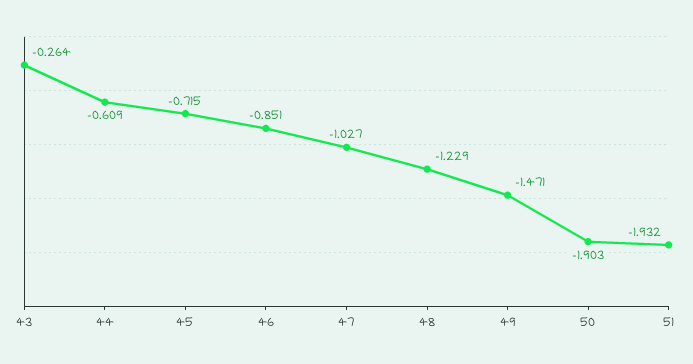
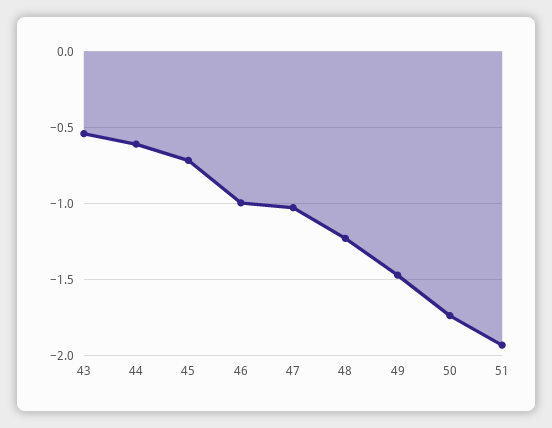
43: -0.264 -> -0.55
46: -0.851 -> -1
50: -1.903 -> -1.75

